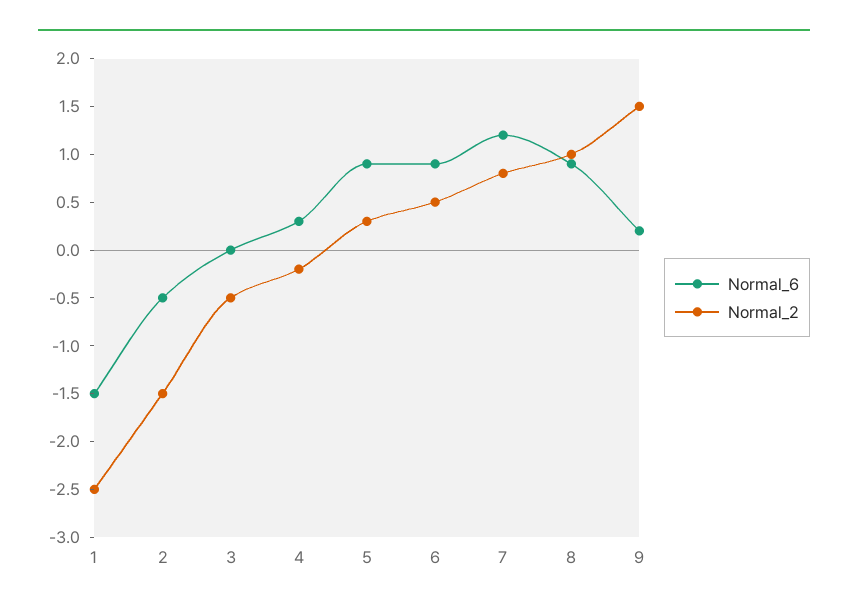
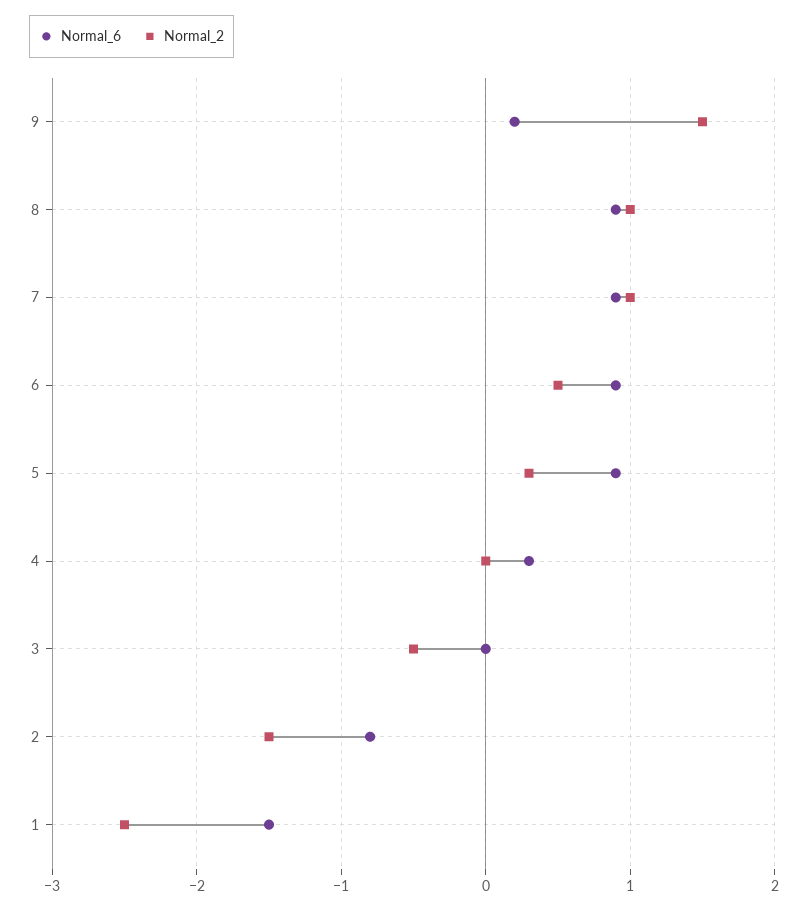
Normal_6, 2: -0.5 -> -0.8
Normal_2, 4: -0.2 -> 0
Normal_6, 7: 1.2 -> 0.9
Normal_2, 7: 0.8 -> 1

